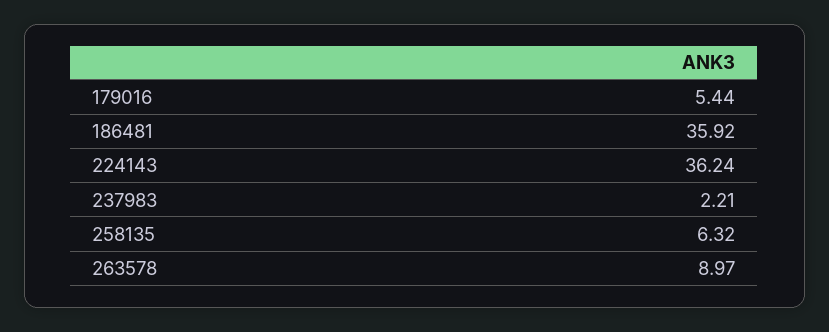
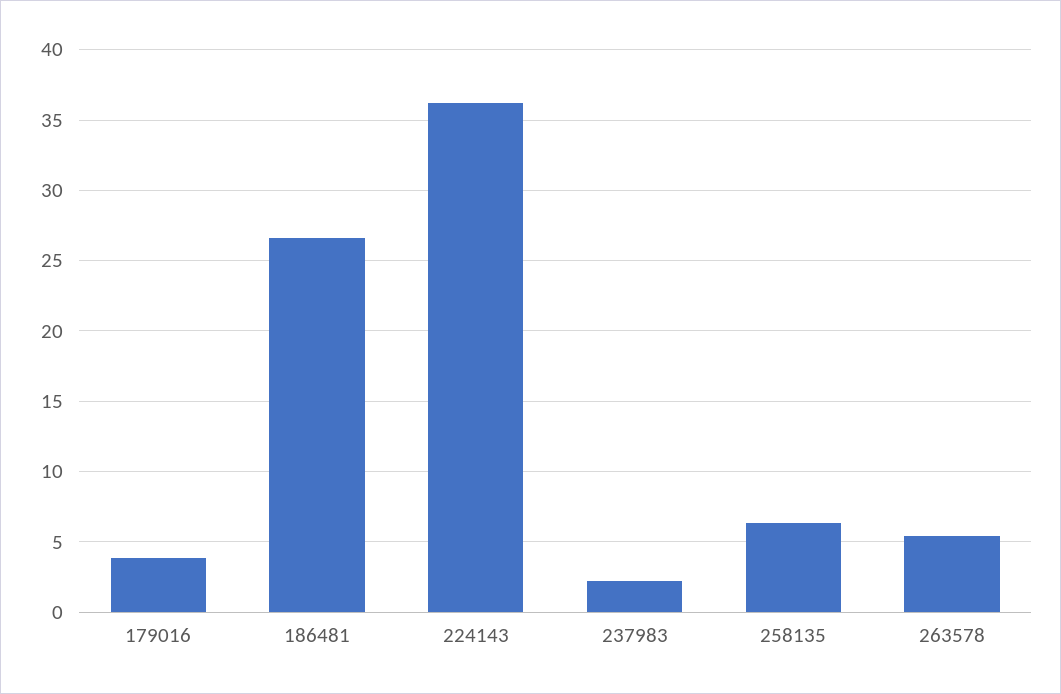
179016: 5.44 -> 4
186481: 35.92 -> 26.5
263578: 8.97 -> 5.5

